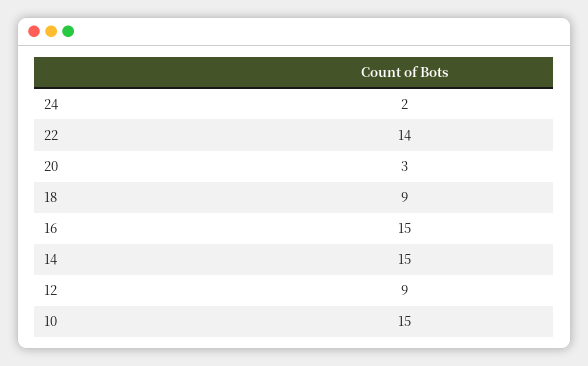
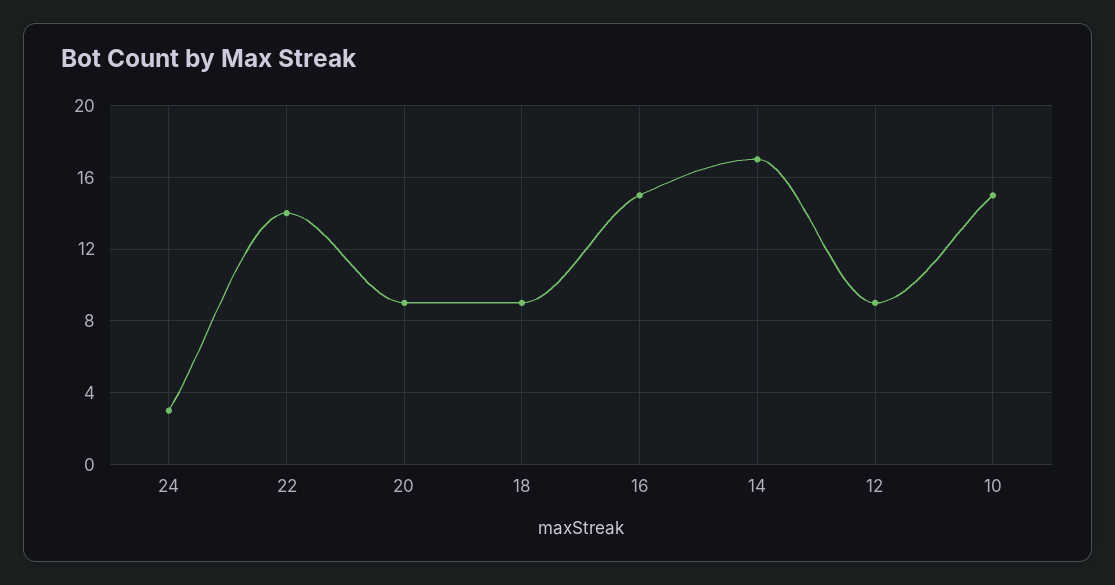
24: 2 -> 3
20: 3 -> 9
14: 15 -> 17

